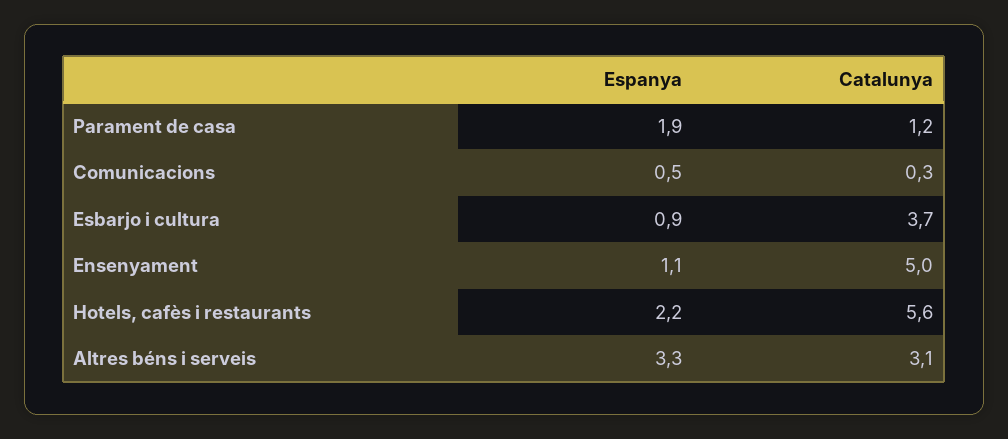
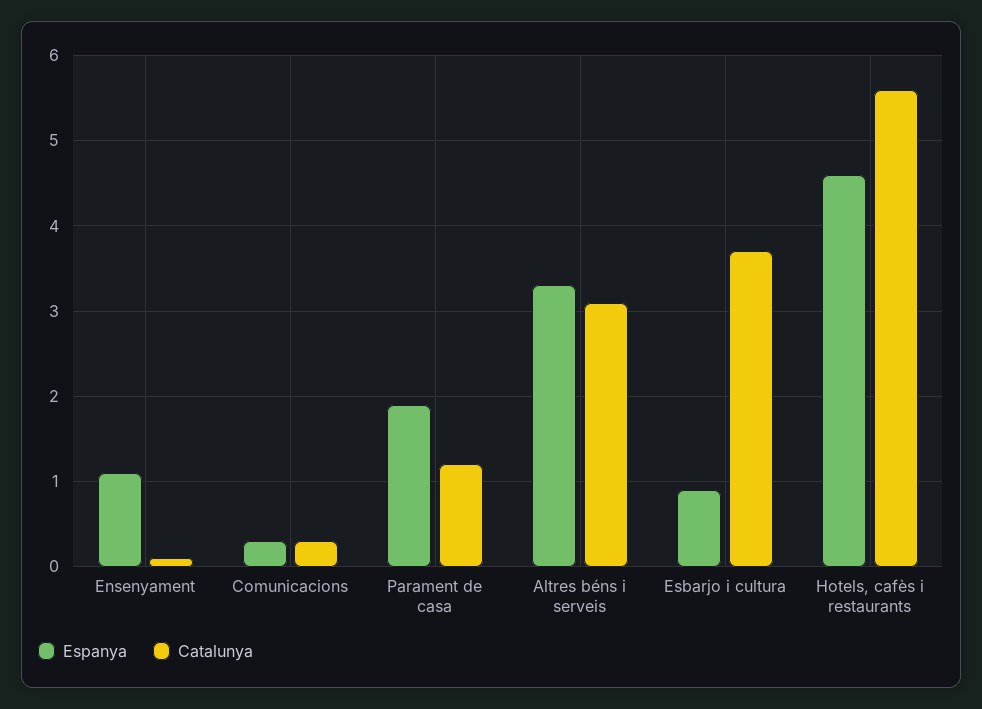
Espanya, Comunicacions: 0.5 -> 0.3
Catalunya, Ensenyament: 5 -> 0.1
Espanya, Hotels, cafès i restaurants: 2.2 -> 4.6

